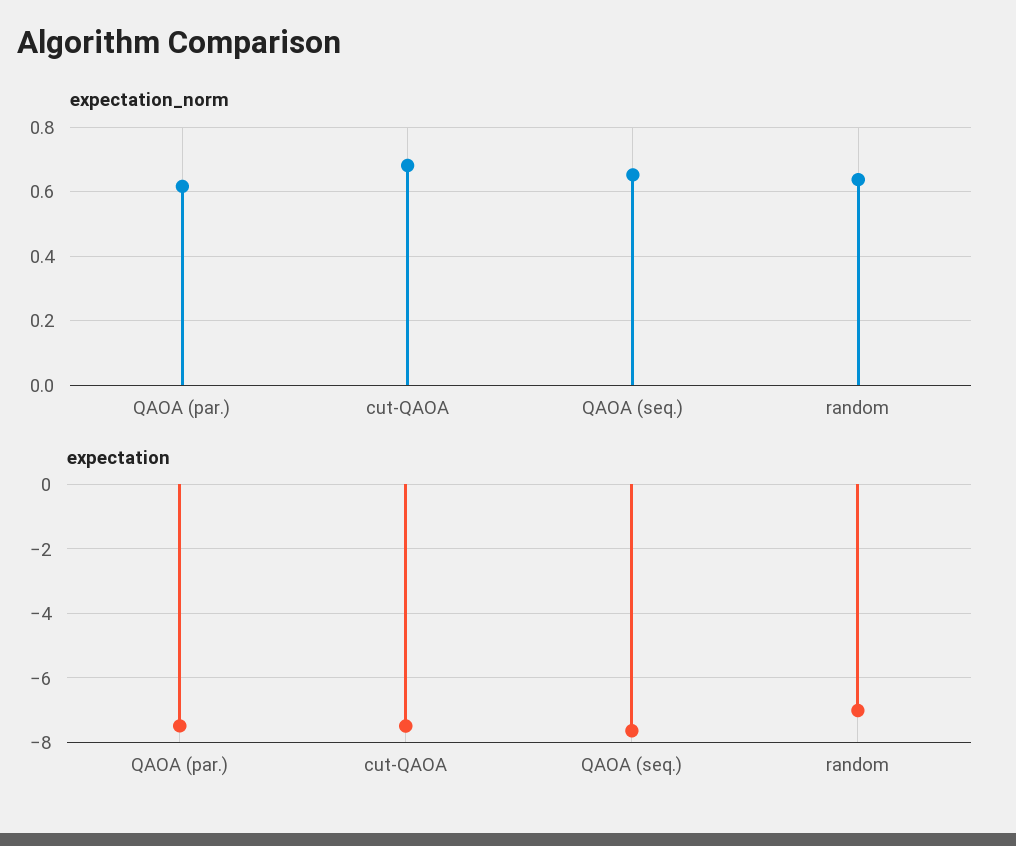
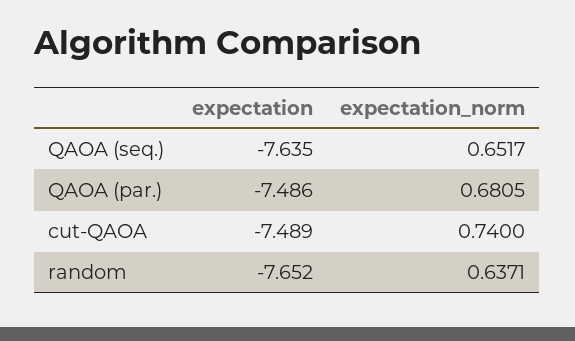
expectation_norm, QAOA (par.): 0.62 -> 0.6805
expectation_norm, cut-QAOA: 0.68 -> 0.74
expectation, random: -7 -> -7.652

